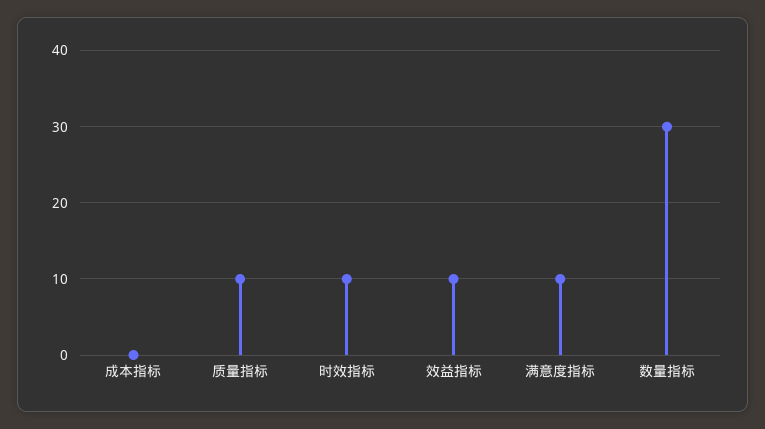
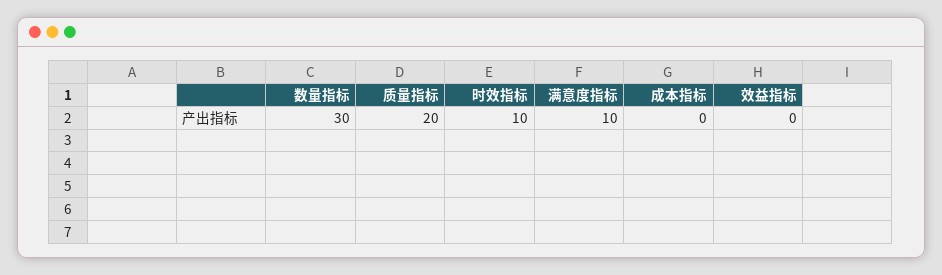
质量指标: 10 -> 20
效益指标: 10 -> 0

